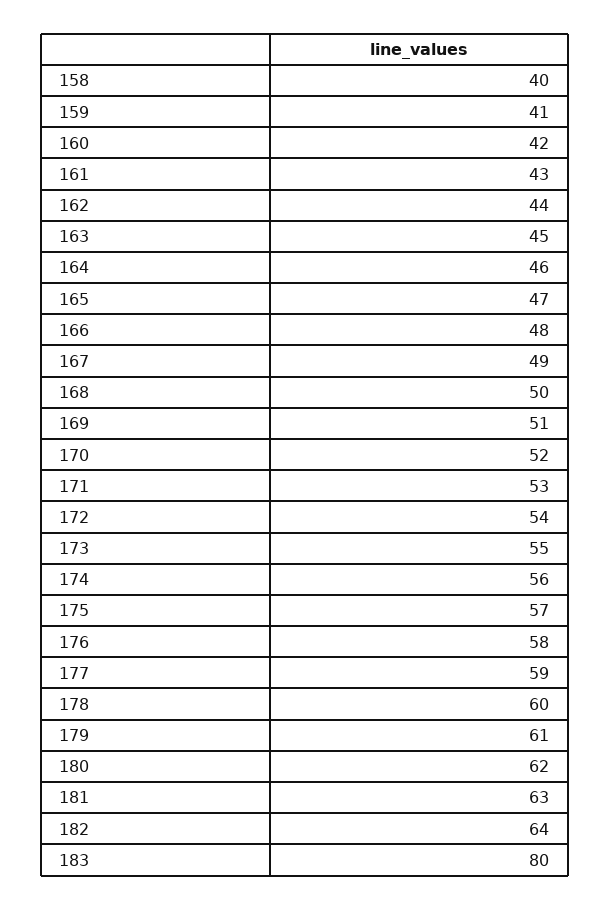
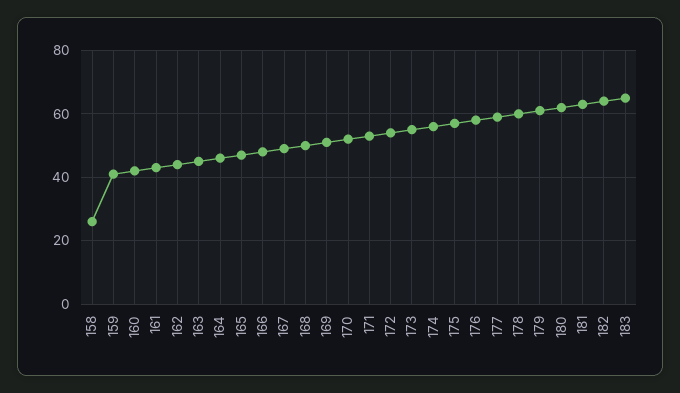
158: 40 -> 25
183: 80 -> 65

